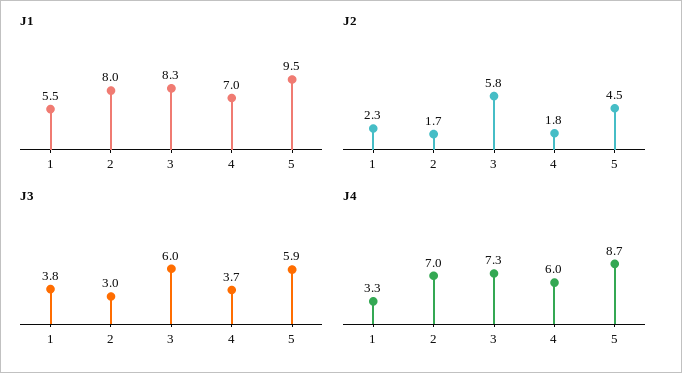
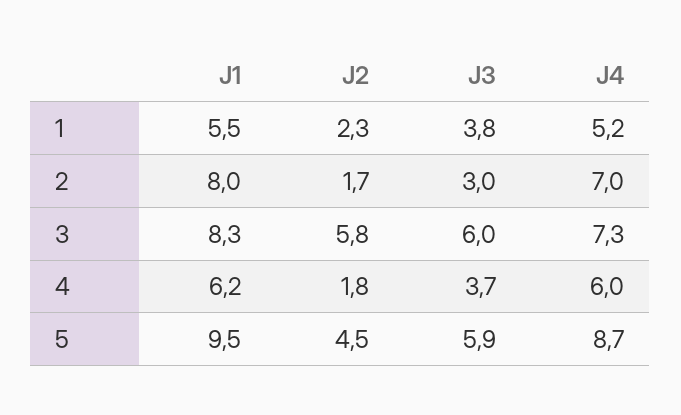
J1, 4: 7 -> 6.2
J4, 1: 3.3 -> 5.2

